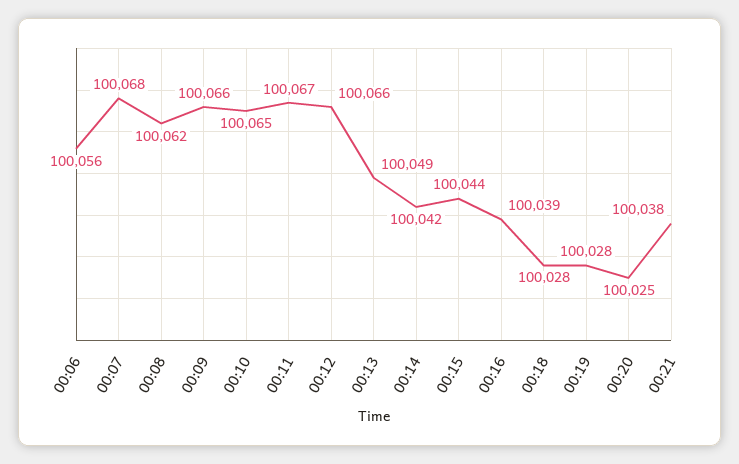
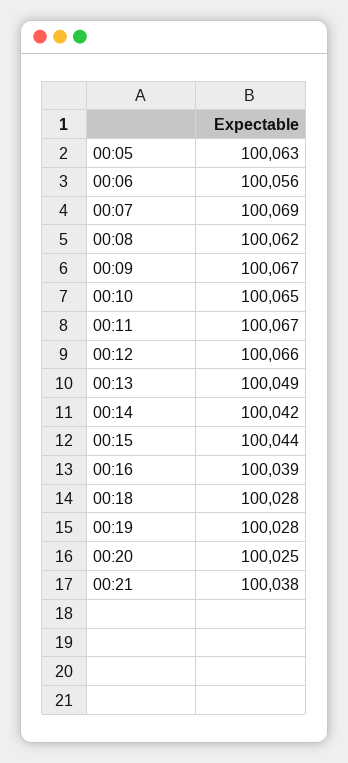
00:07: 100068 -> 100069
00:09: 100066 -> 100067
00:05: none -> 100063

